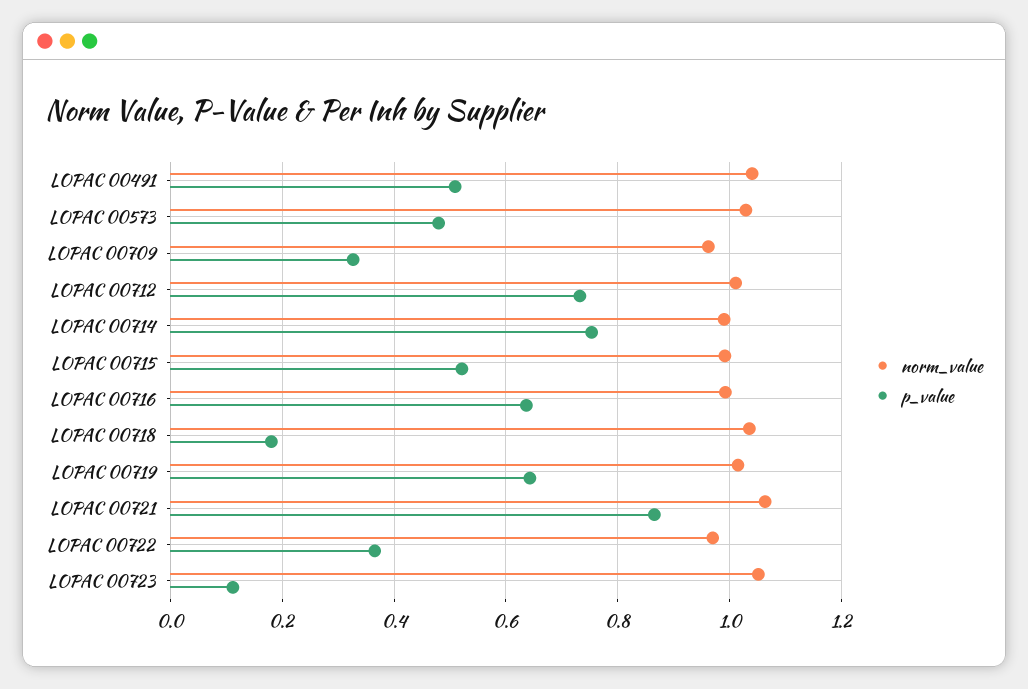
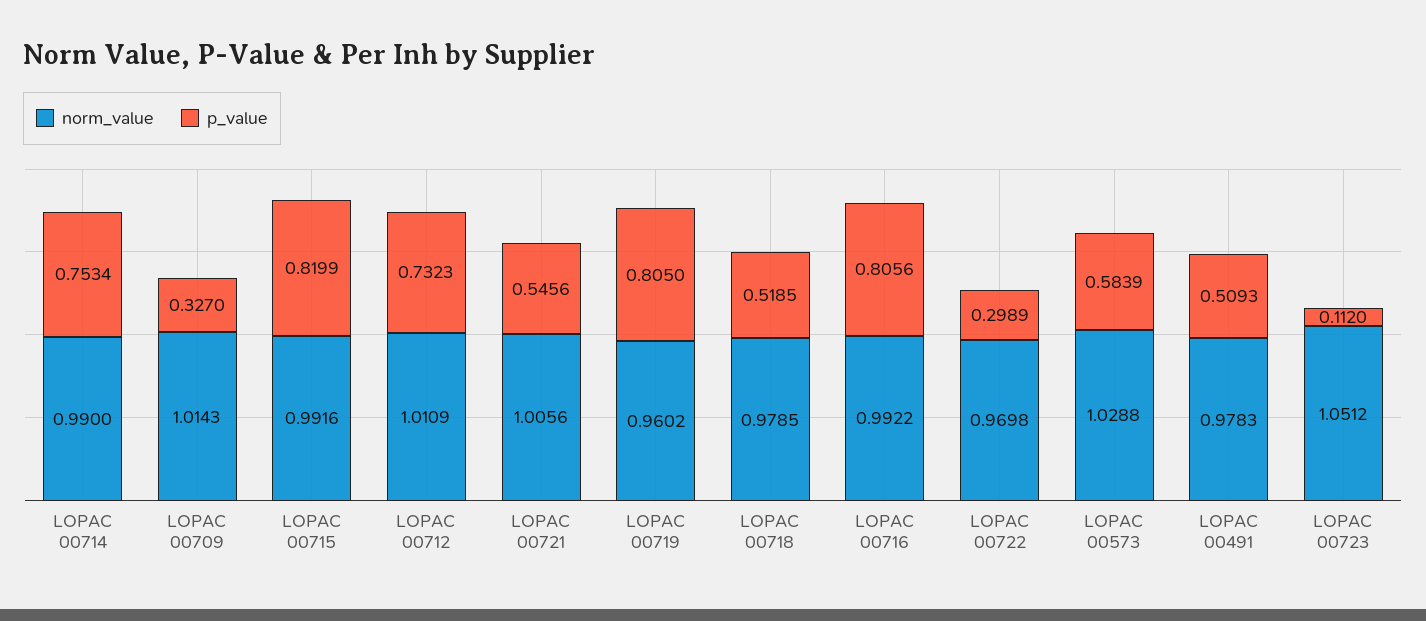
norm_value, LOPAC 00491: 1.04 -> 0.9783
p_value, LOPAC 00573: 0.48 -> 0.5839
norm_value, LOPAC 00709: 0.96 -> 1.0143
p_value, LOPAC 00715: 0.52 -> 0.8199
p_value, LOPAC 00716: 0.64 -> 0.8056
norm_value, LOPAC 00718: 1.04 -> 0.9785
p_value, LOPAC 00718: 0.18 -> 0.5185
norm_value, LOPAC 00719: 1.02 -> 0.9602
p_value, LOPAC 00719: 0.64 -> 0.805
norm_value, LOPAC 00721: 1.06 -> 1.0056
p_value, LOPAC 00721: 0.86 -> 0.5456
p_value, LOPAC 00722: 0.36 -> 0.2989

